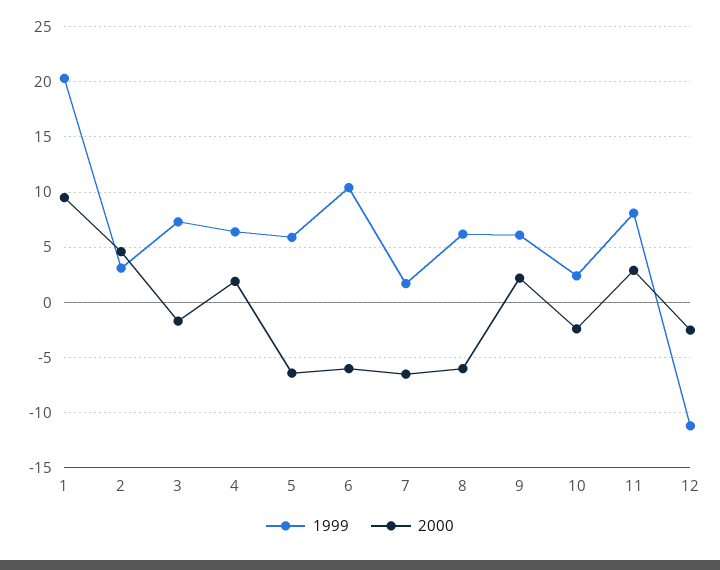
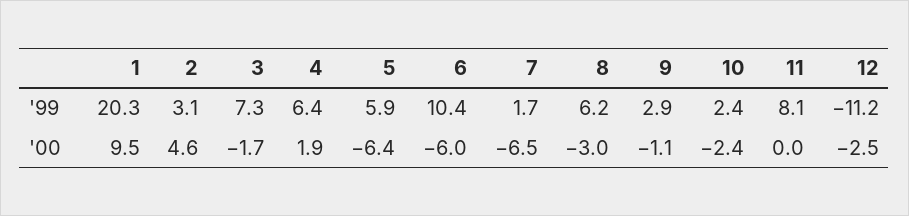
2000, 8: -6 -> -3
1999, 9: 6 -> 2.9
2000, 9: 2 -> -1.1
2000, 11: 3 -> 0

